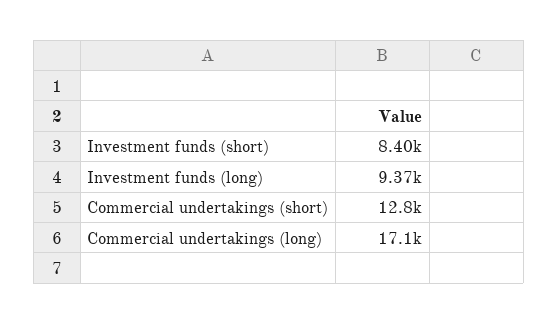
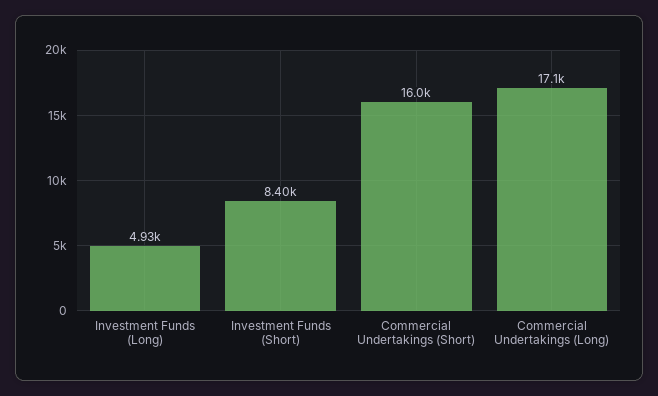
Investment funds (long): 9370 -> 4930
Commercial undertakings (short): 12800 -> 16000

